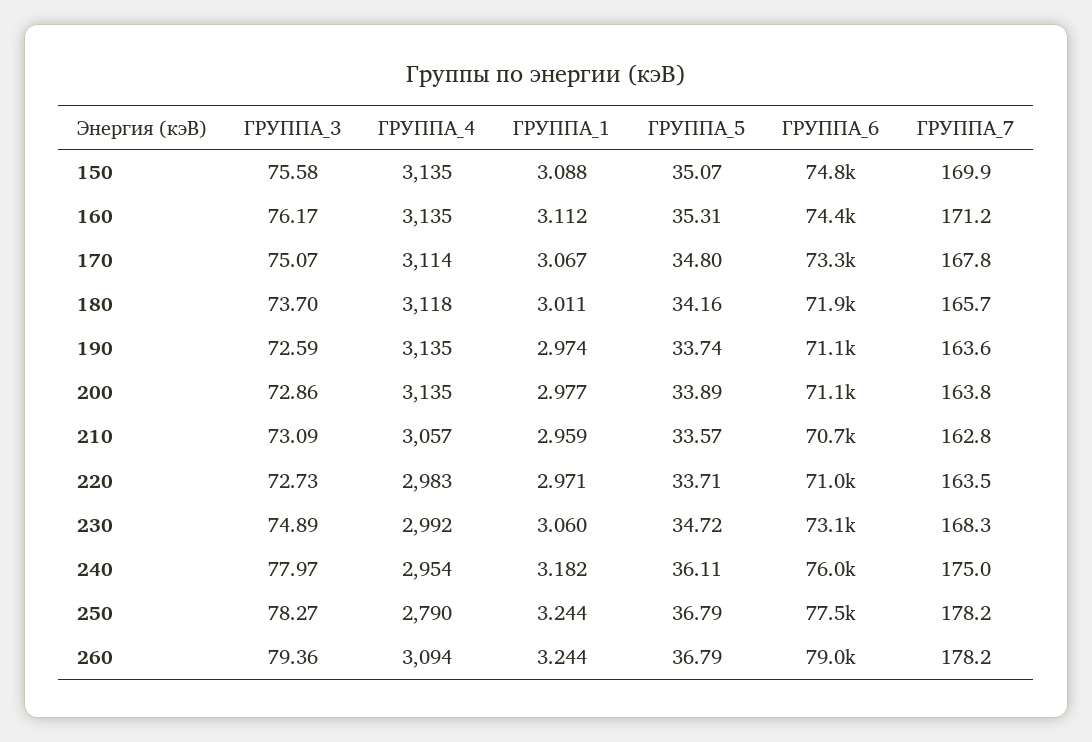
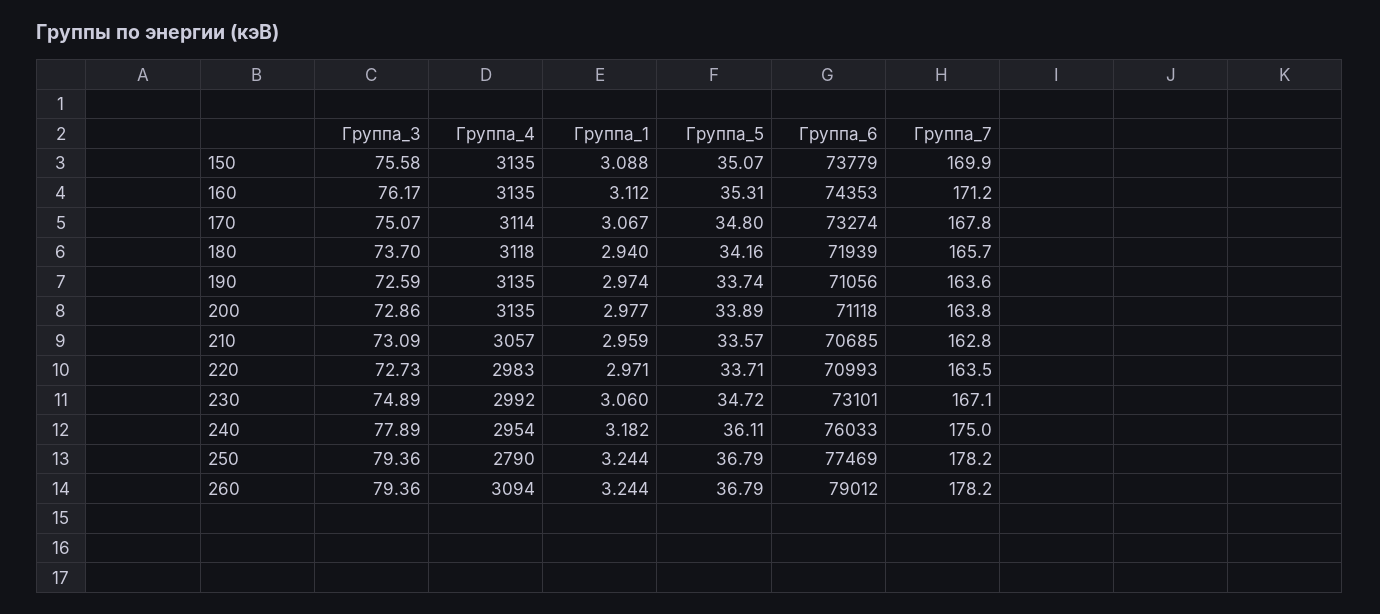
ГРУППА_6, 150: 74800 -> 73779
ГРУППА_1, 180: 3.011 -> 2.94
ГРУППА_7, 230: 168.3 -> 167.1
ГРУППА_3, 240: 77.97 -> 77.89
ГРУППА_3, 250: 78.27 -> 79.36

